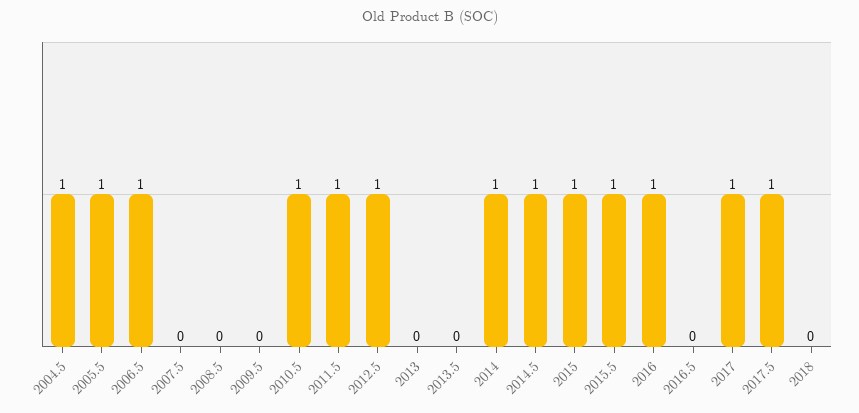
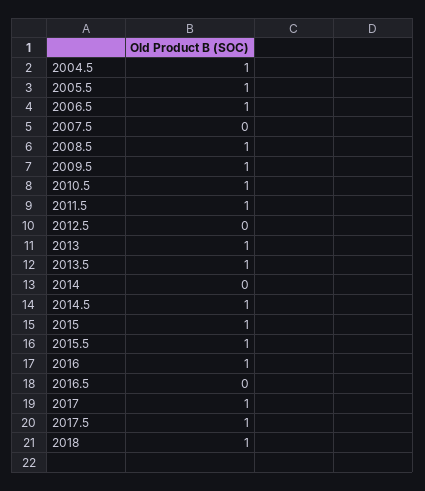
2008.5: 0 -> 1
2009.5: 0 -> 1
2012.5: 1 -> 0
2013: 0 -> 1
2013.5: 0 -> 1
2014: 1 -> 0
2018: 0 -> 1

